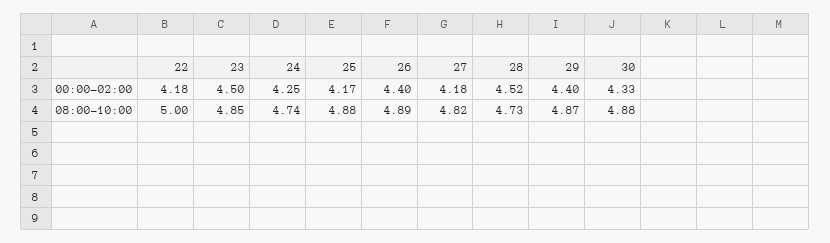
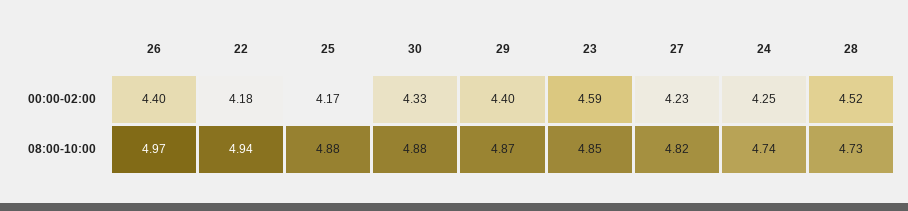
23, 00:00-02:00: 4.5 -> 4.59
27, 00:00-02:00: 4.18 -> 4.23
22, 08:00-10:00: 5 -> 4.94
26, 08:00-10:00: 4.89 -> 4.97

